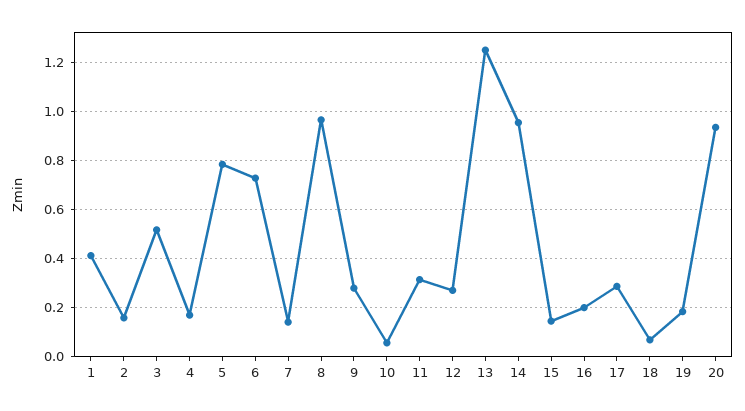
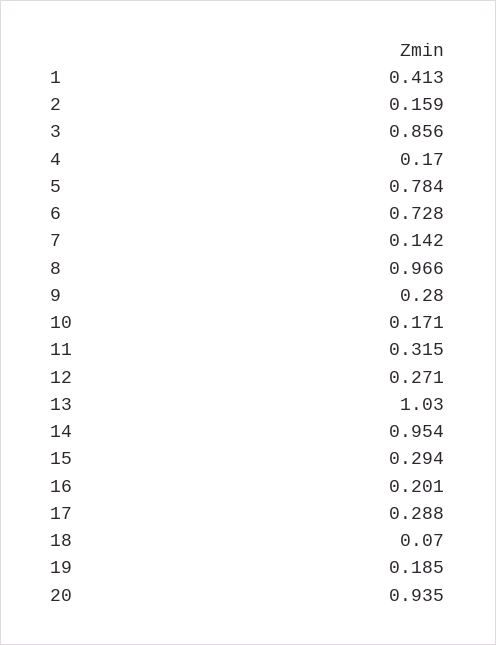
3: 0.525 -> 0.856
10: 0.05 -> 0.171
13: 1.25 -> 1.03
15: 0.15 -> 0.294

